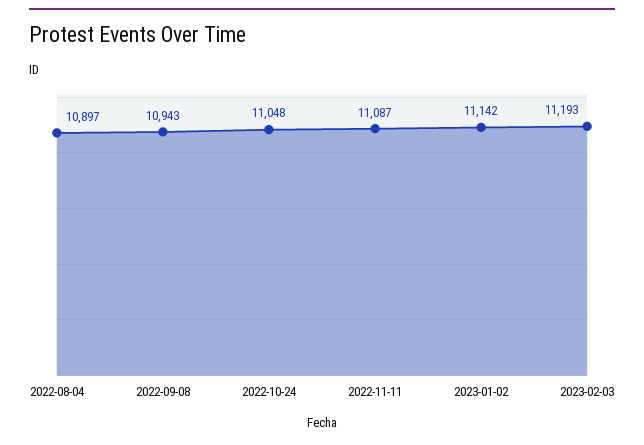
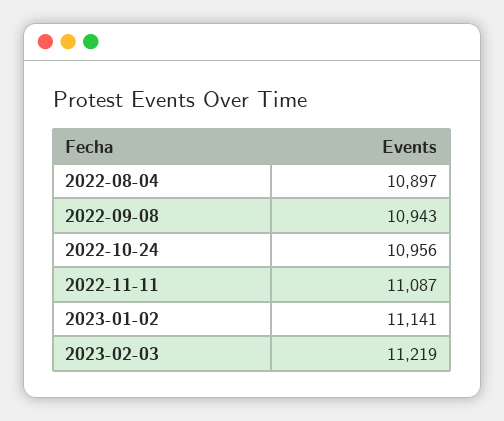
2022-10-24: 11048 -> 10956
2023-01-02: 11142 -> 11141
2023-02-03: 11193 -> 11219

